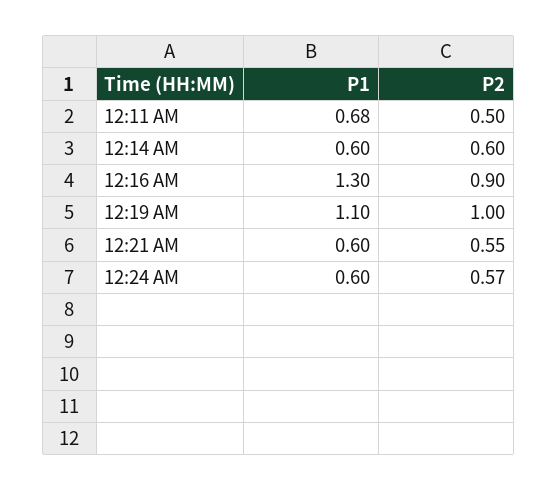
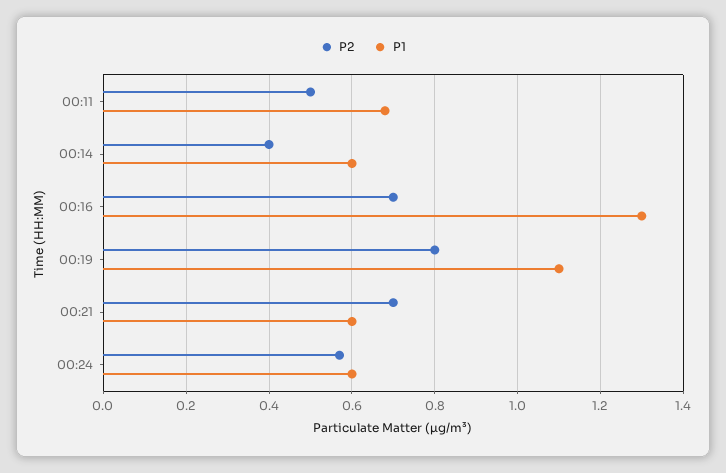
P2, 12:14 AM: 0.6 -> 0.4
P2, 12:16 AM: 0.9 -> 0.7
P2, 12:19 AM: 1 -> 0.8
P2, 12:21 AM: 0.55 -> 0.7

